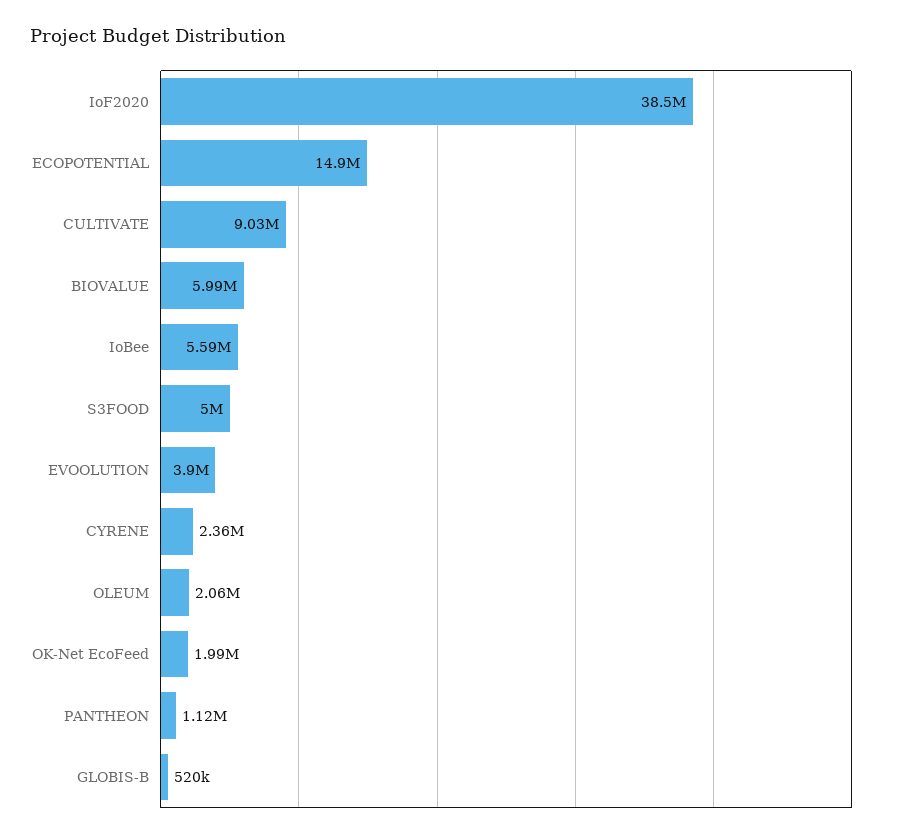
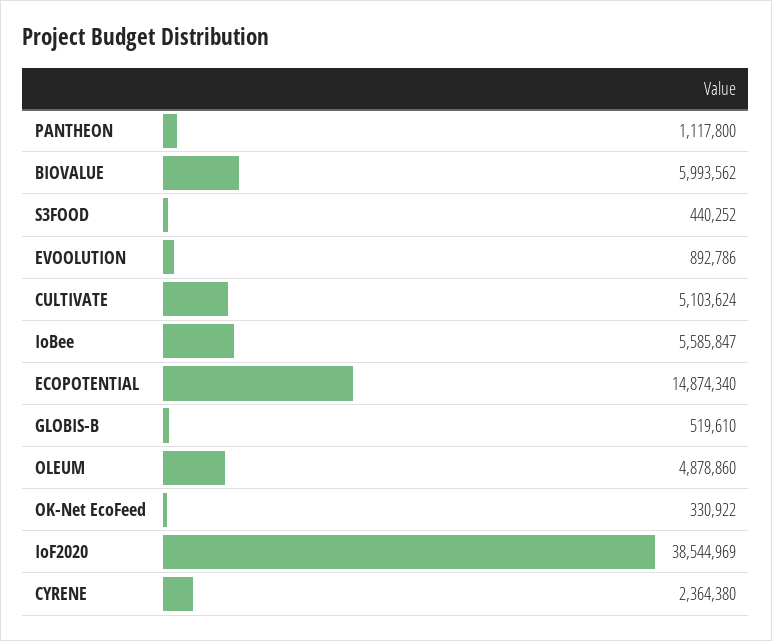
CULTIVATE: 9030000 -> 5103624
S3FOOD: 5000000 -> 440252
EVOOLUTION: 3900000 -> 892786
OLEUM: 2060000 -> 4878860
OK-Net EcoFeed: 1990000 -> 330922

